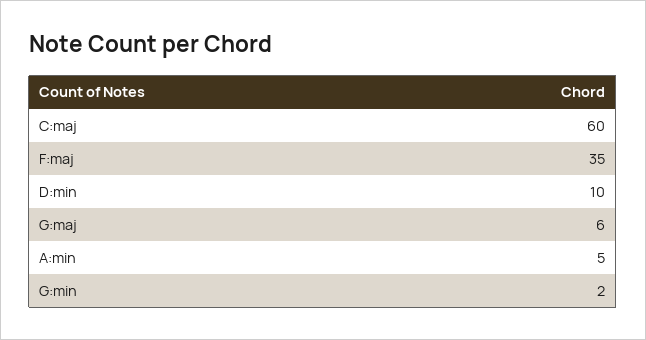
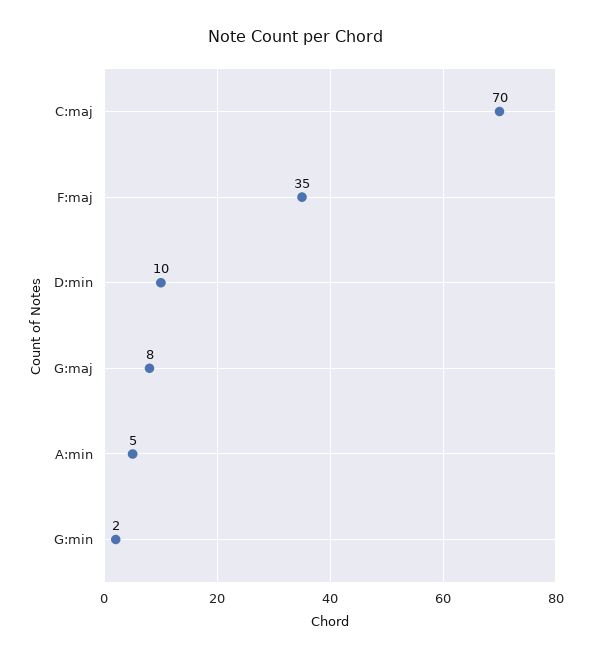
C:maj: 60 -> 70
G:maj: 6 -> 8

